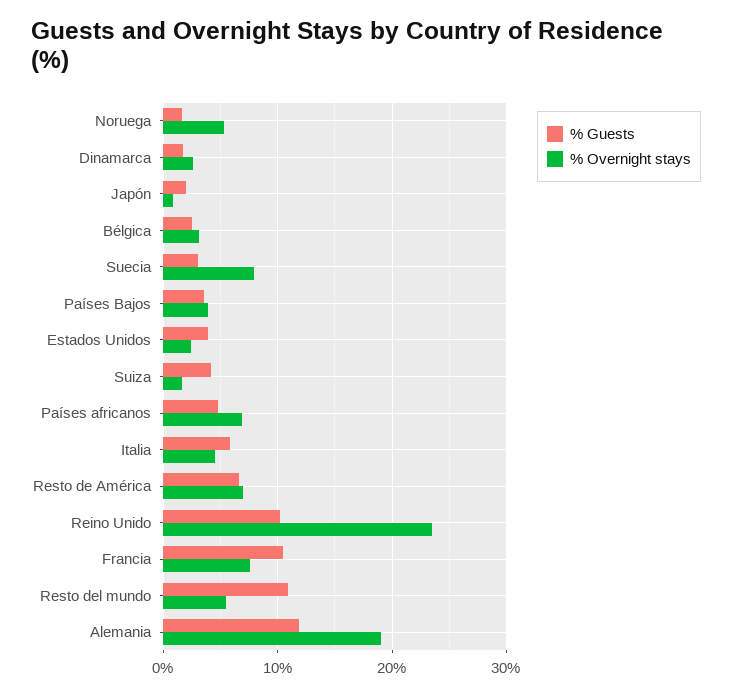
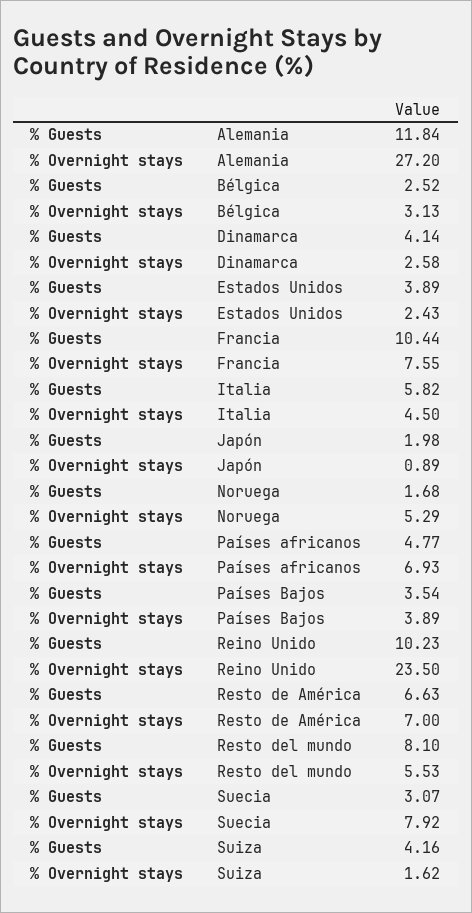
% Guests, Dinamarca: 2 -> 4.14
% Guests, Resto del mundo: 11 -> 8.1
% Overnight stays, Alemania: 19 -> 27.2

